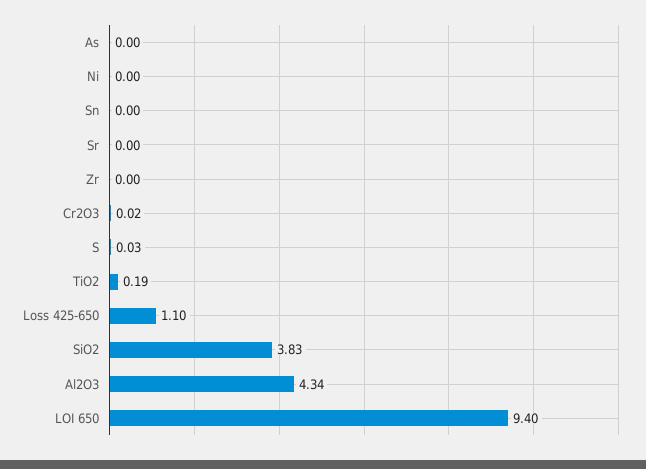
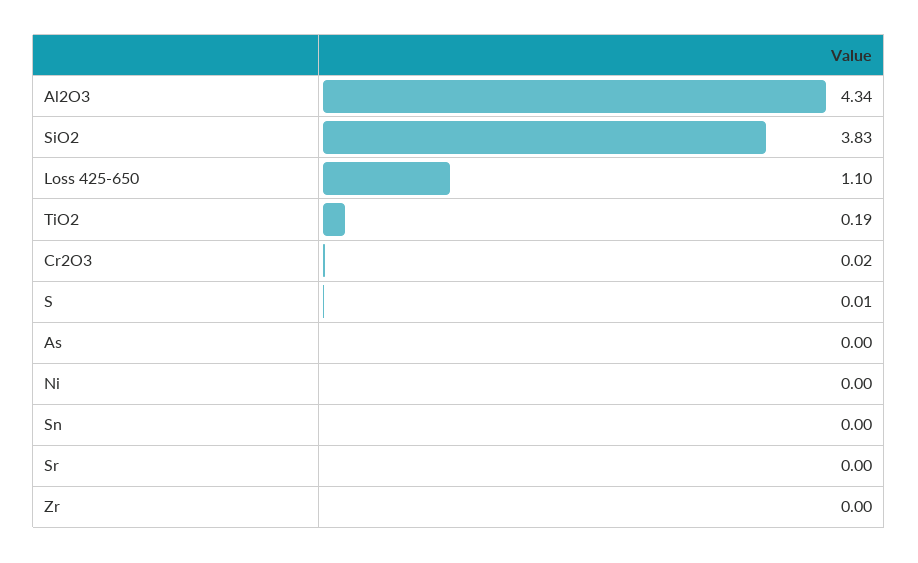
S: 0.03 -> 0.01
LOI 650: 9.4 -> none

